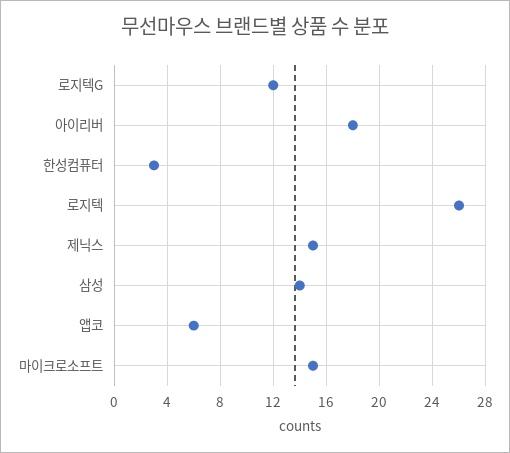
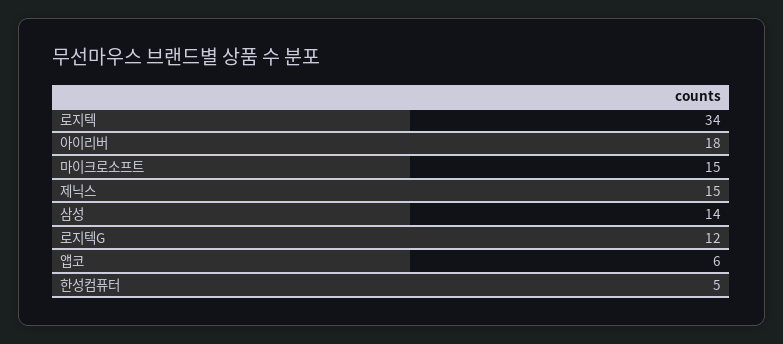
한성컴퓨터: 3 -> 5
로지텍: 26 -> 34

